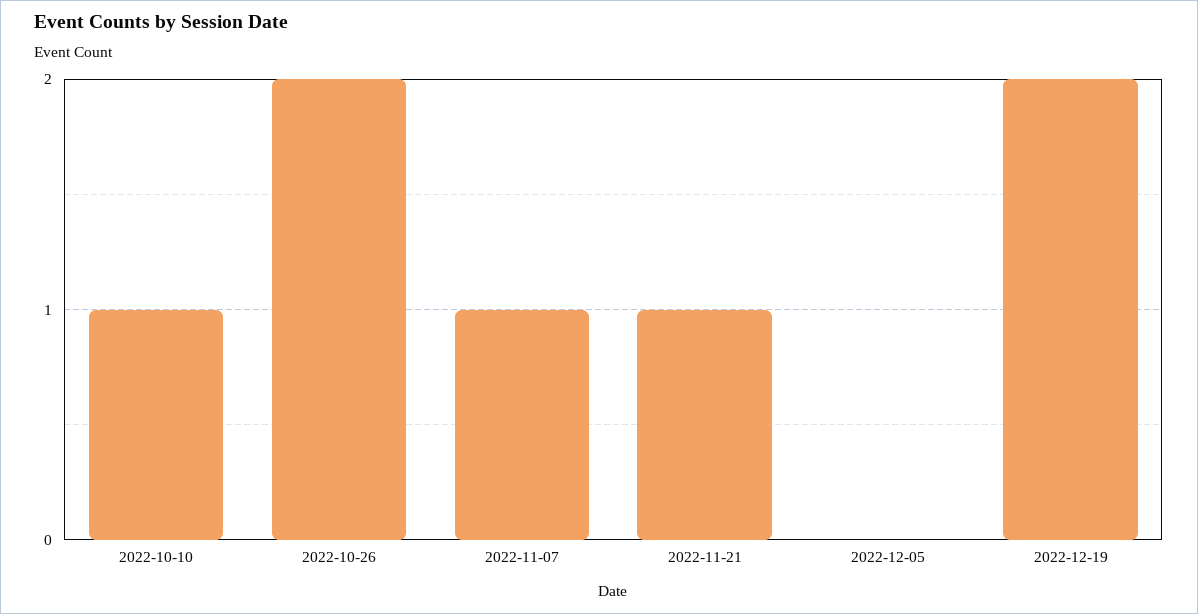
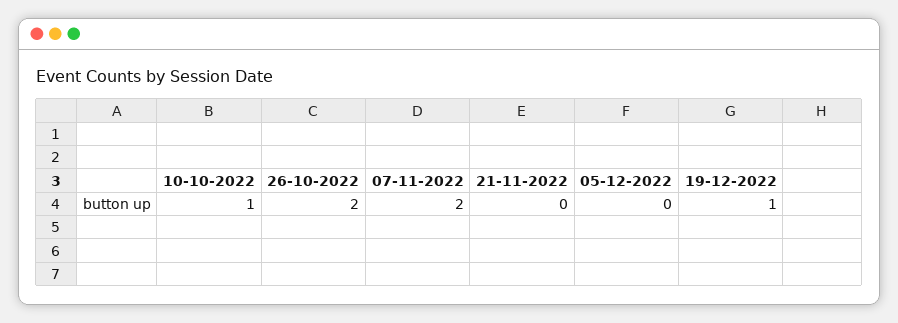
2022-11-07: 1 -> 2
2022-11-21: 1 -> 0
2022-12-19: 2 -> 1

